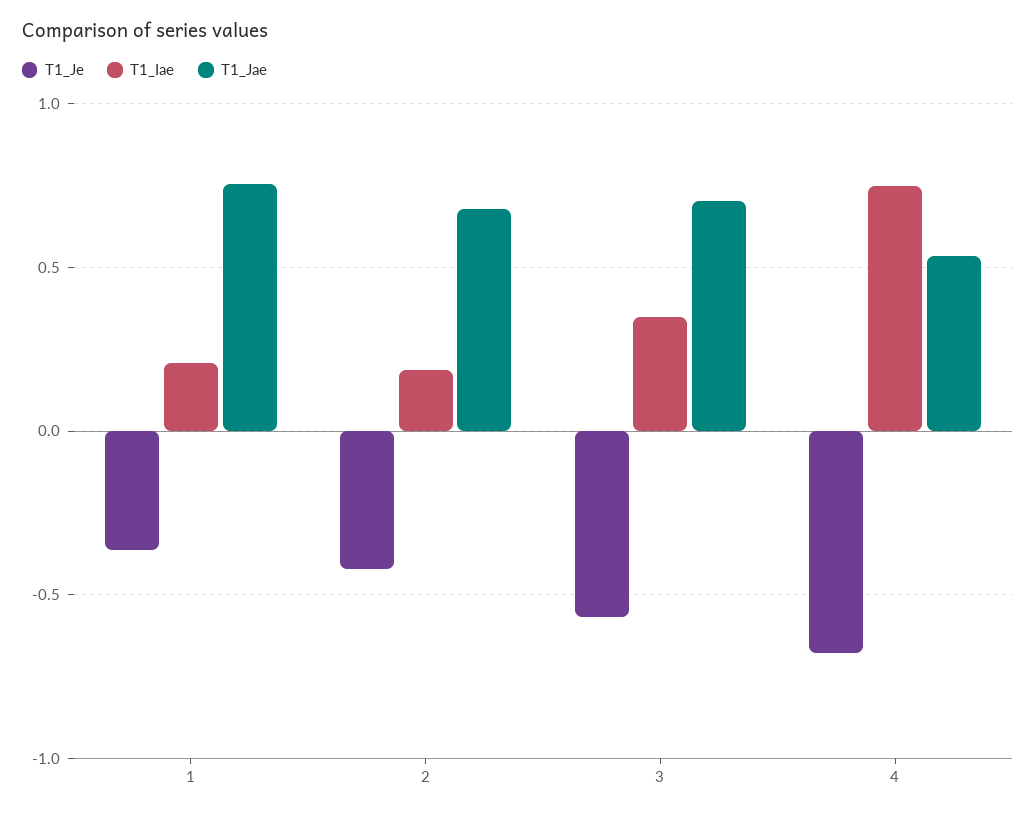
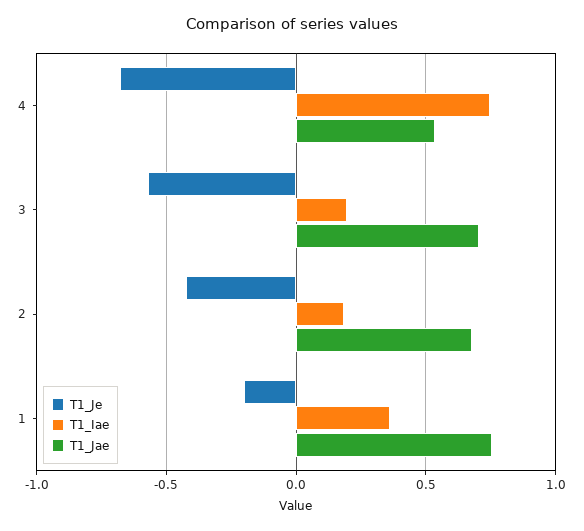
T1_Je, 1: -0.35 -> -0.2
T1_Iae, 1: 0.2 -> 0.35
T1_Iae, 3: 0.35 -> 0.2

